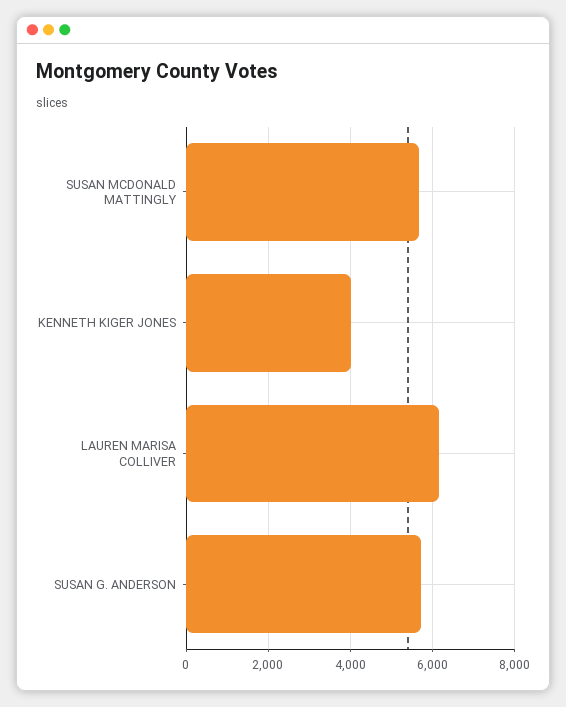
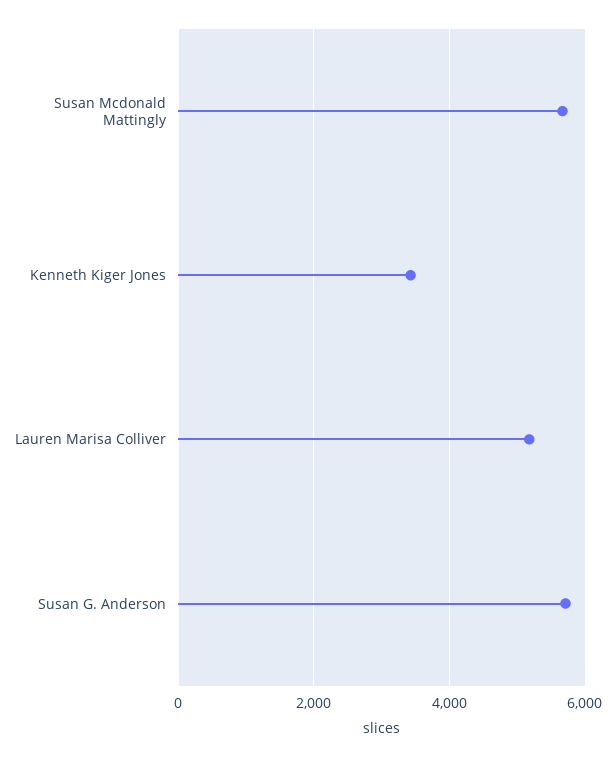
KENNETH KIGER JONES: 4000 -> 3400
LAUREN MARISA COLLIVER: 6200 -> 5200

